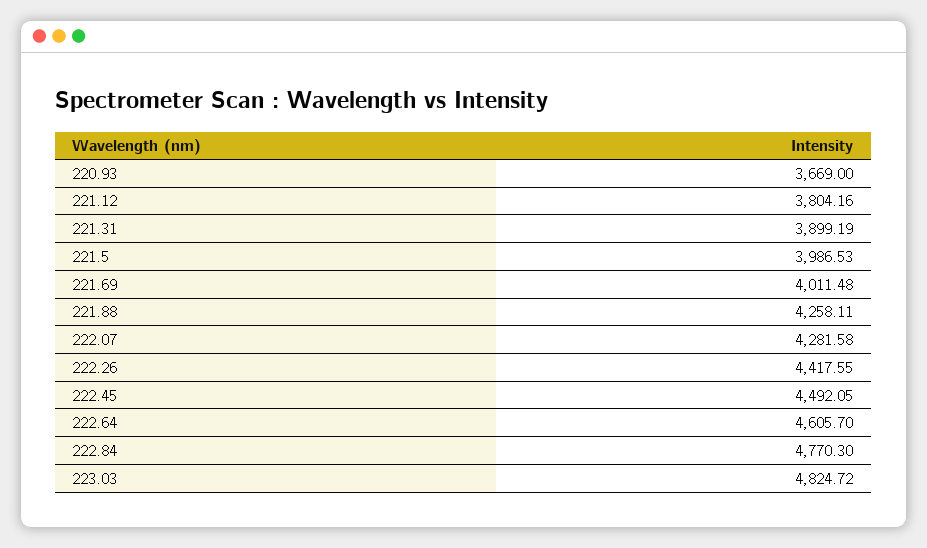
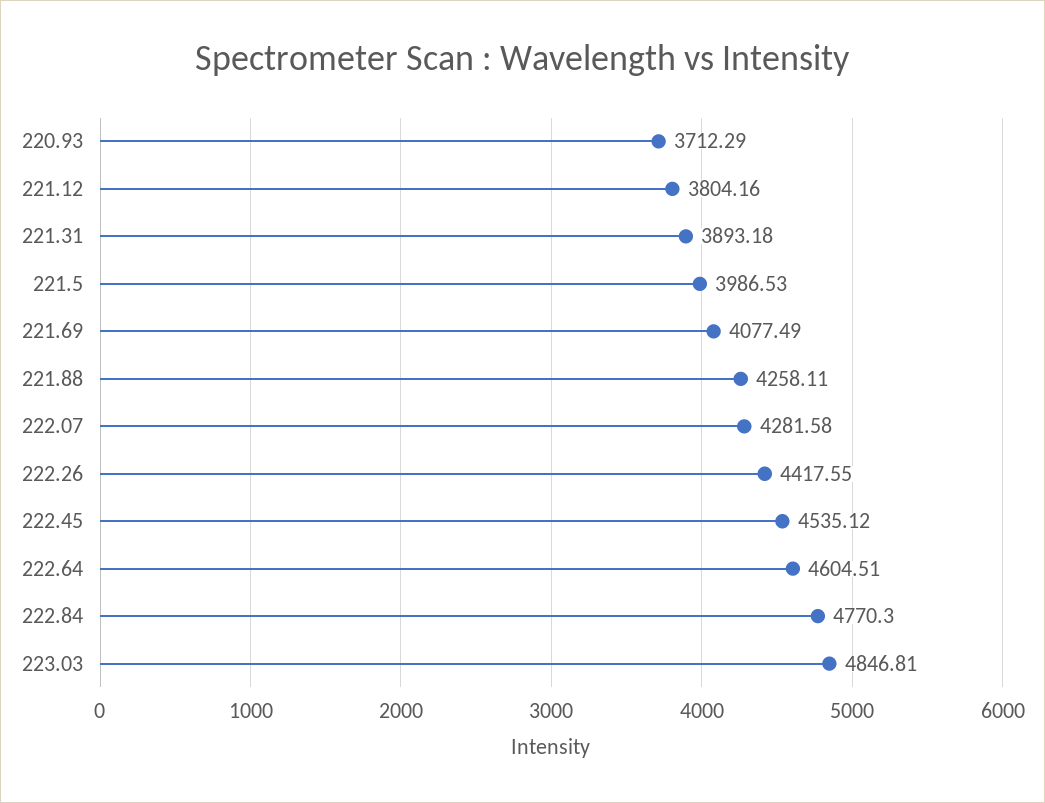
220.93: 3669 -> 3712.29
221.31: 3899.19 -> 3893.18
221.69: 4011.48 -> 4077.49
222.45: 4492.05 -> 4535.12
222.64: 4605.7 -> 4604.51
223.03: 4824.72 -> 4846.81

